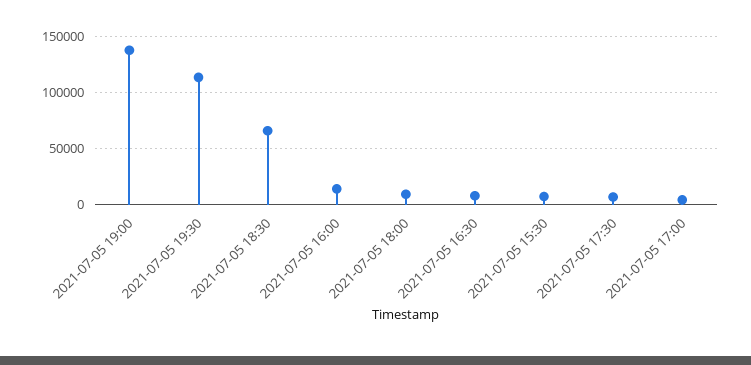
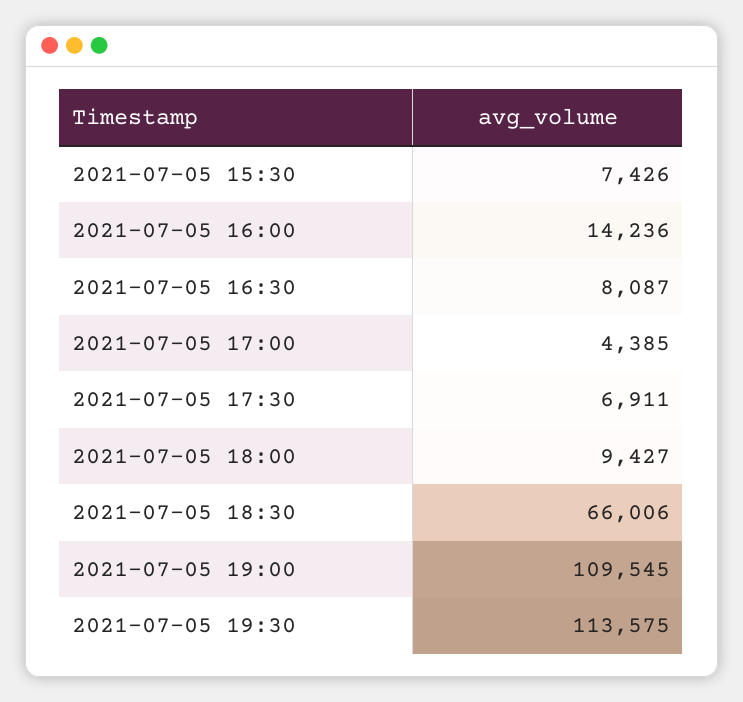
2021-07-05 19:00: 140000 -> 109545

